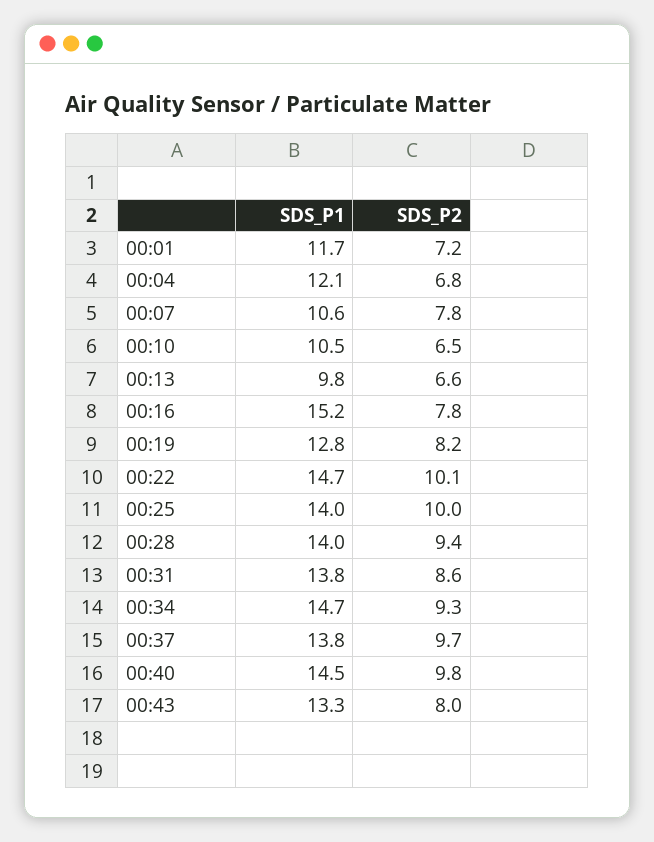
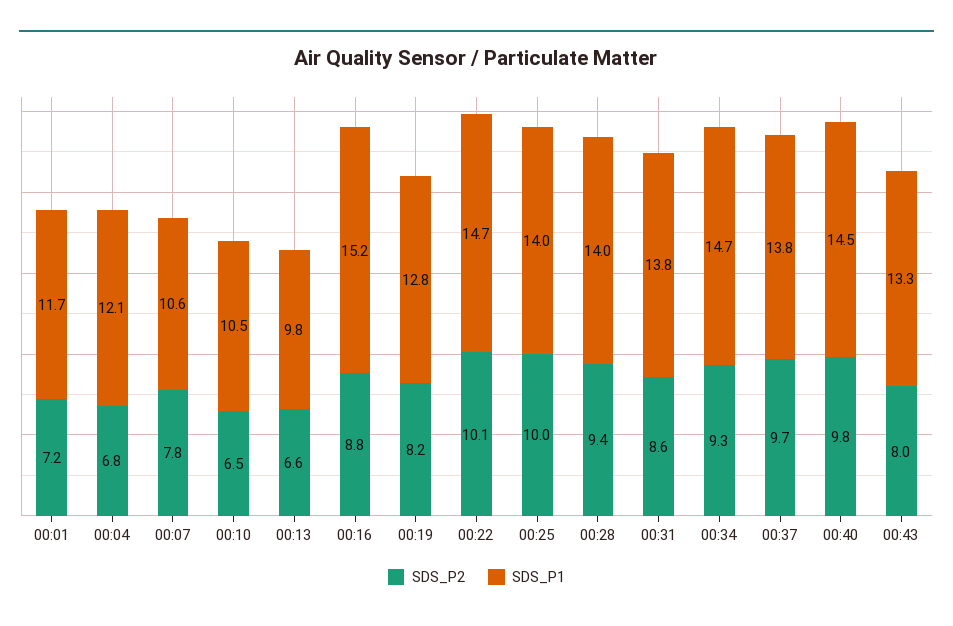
SDS_P2, 00:16: 7.8 -> 8.8

